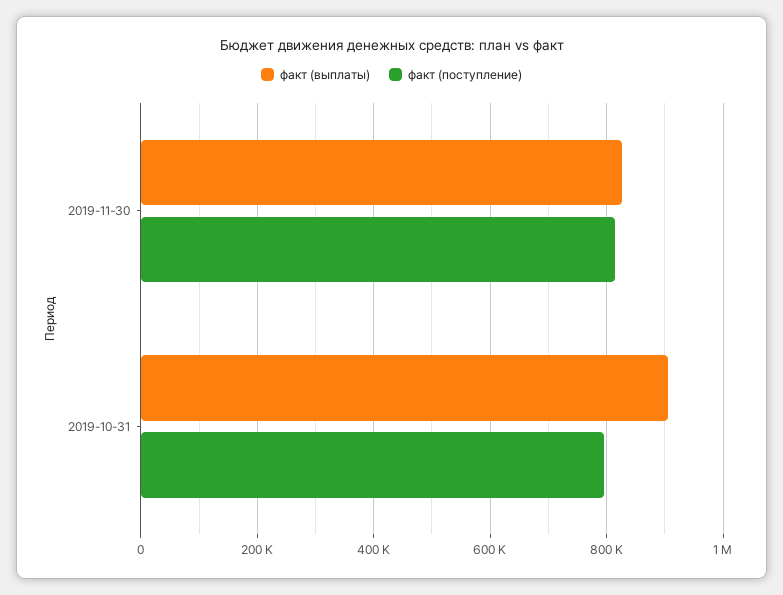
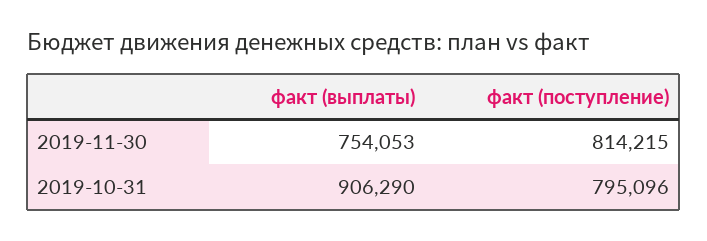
факт (выплаты), 2019-11-30: 820000 -> 754053

